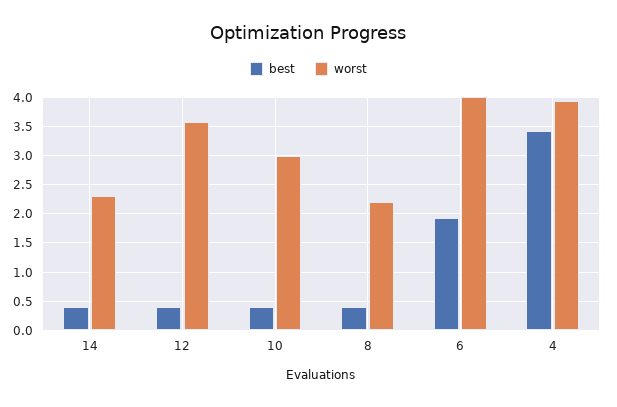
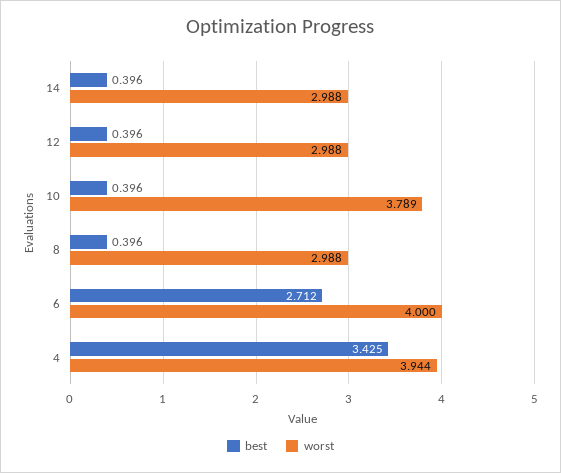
worst, 14: 2.25 -> 2.988
worst, 12: 3.5 -> 2.988
worst, 10: 3 -> 3.789
worst, 8: 2.25 -> 2.988
best, 6: 2 -> 2.712

